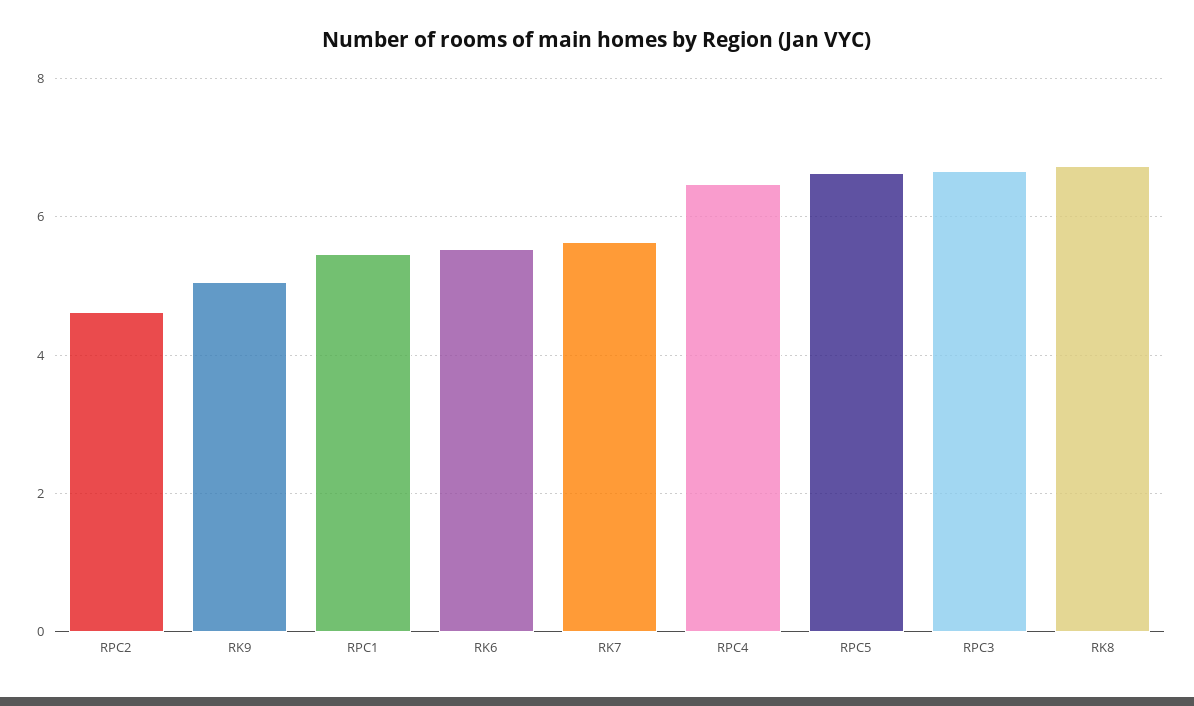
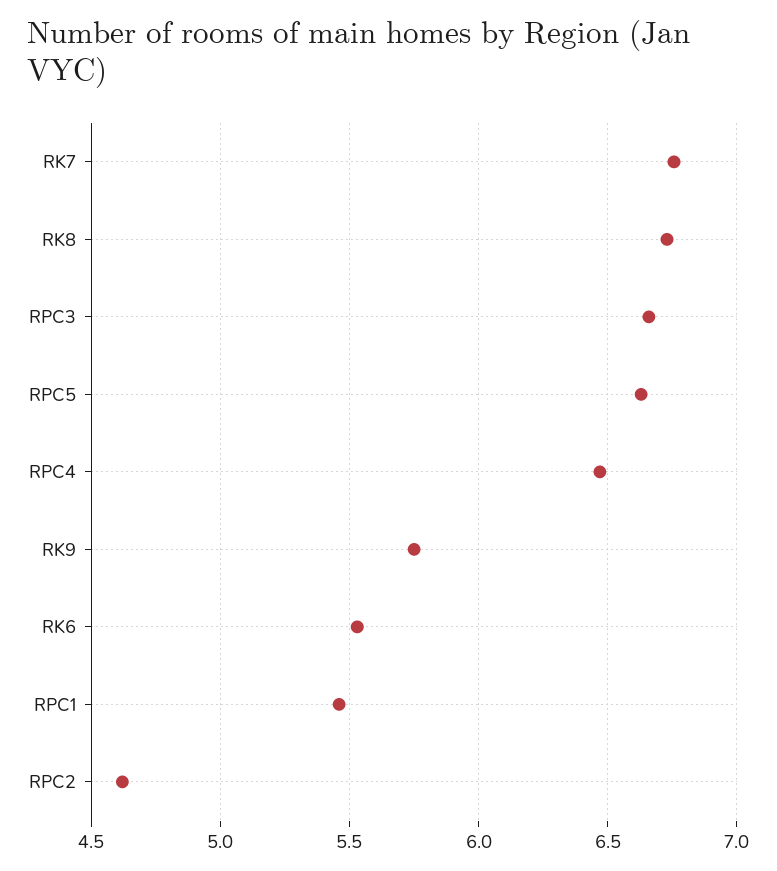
RK9: 5 -> 5.75
RK7: 5.6 -> 6.75

